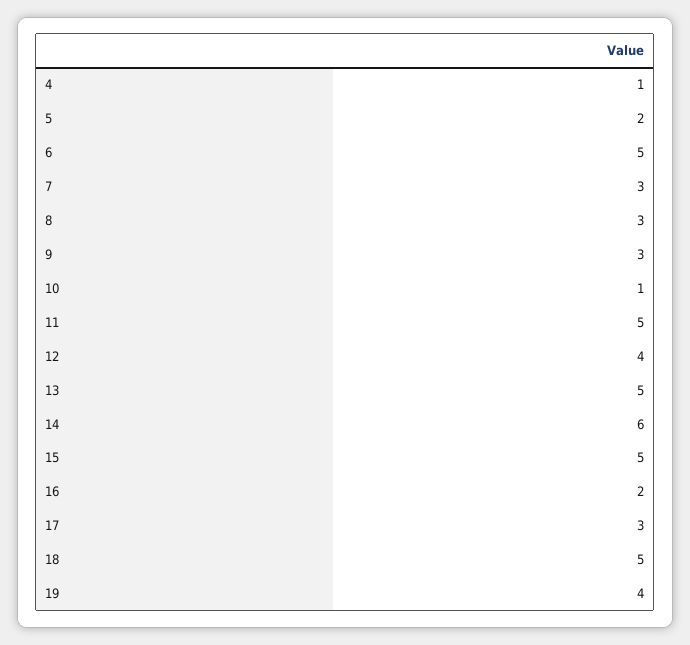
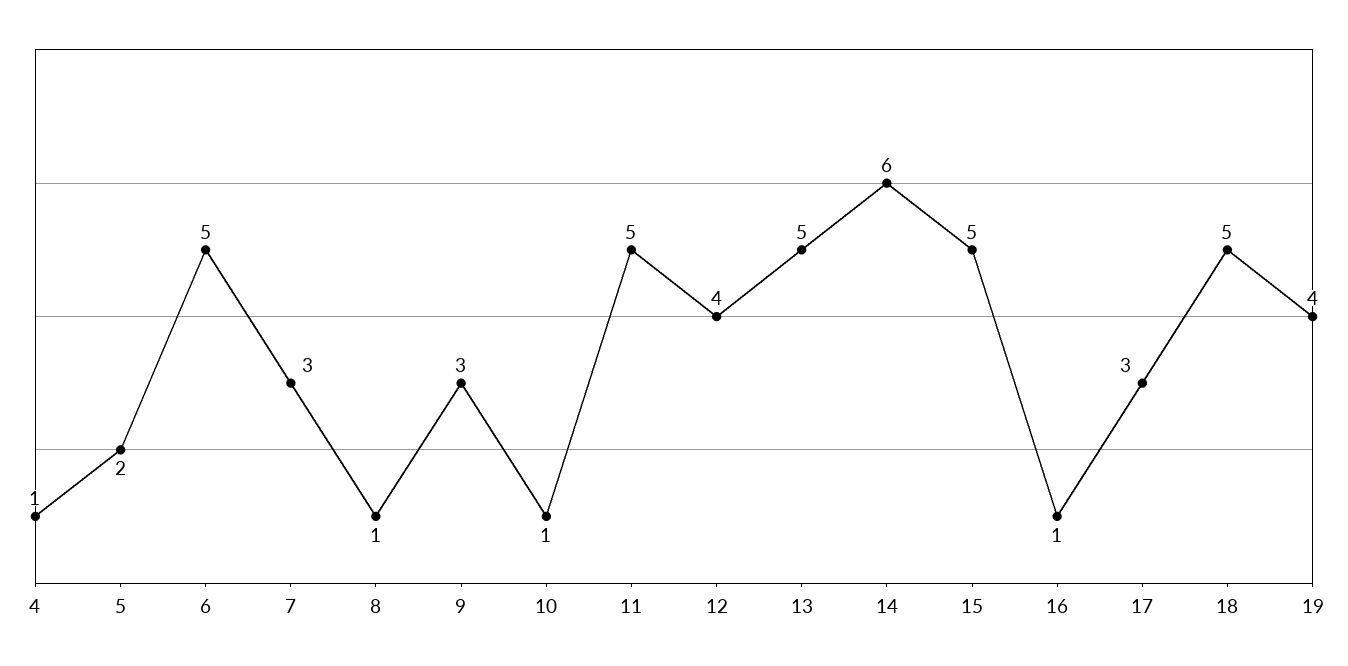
8: 3 -> 1
16: 2 -> 1

